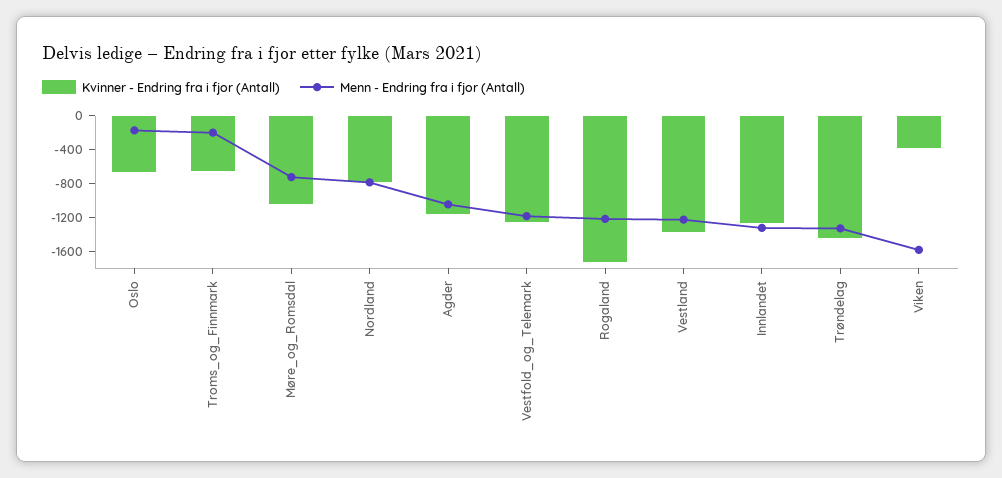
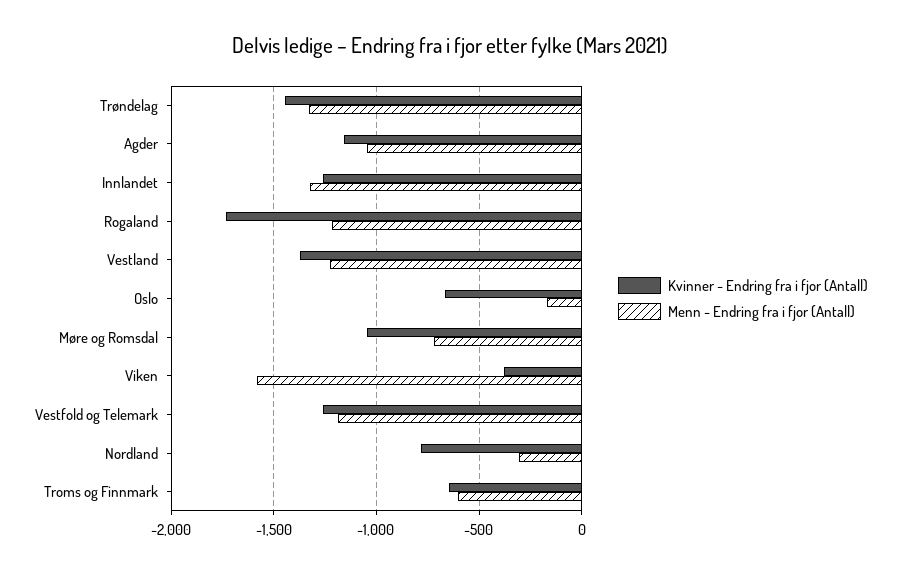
Menn - Endring fra i fjor (Antall), Troms_og_Finnmark: -200 -> -600
Menn - Endring fra i fjor (Antall), Nordland: -800 -> -300

